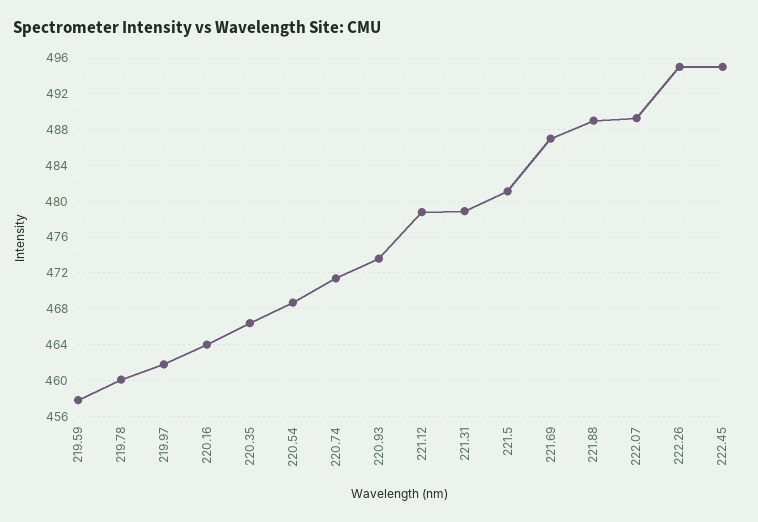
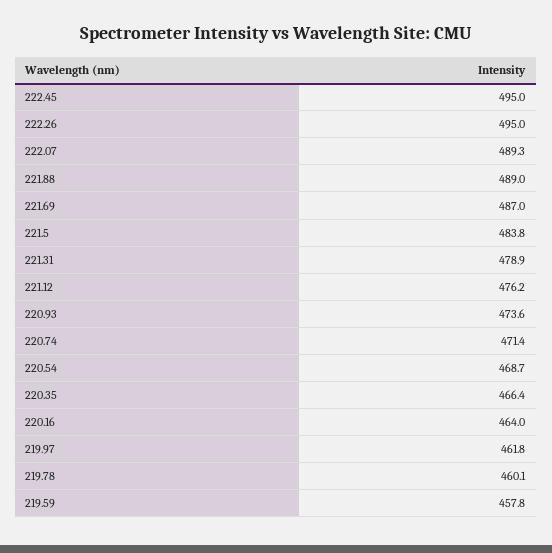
221.12: 479 -> 476.2
221.5: 481 -> 483.8

